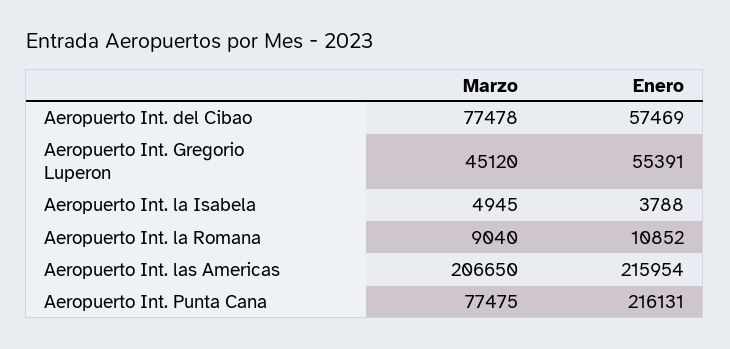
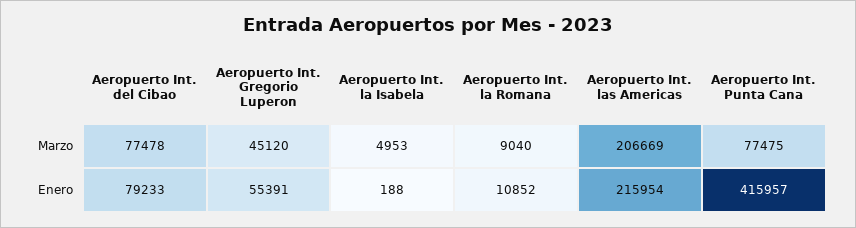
Enero, Aeropuerto Int. del Cibao: 57469 -> 79233
Marzo, Aeropuerto Int. la Isabela: 4945 -> 4953
Enero, Aeropuerto Int. la Isabela: 3788 -> 188
Marzo, Aeropuerto Int. las Americas: 206650 -> 206669
Enero, Aeropuerto Int. Punta Cana: 216131 -> 415957

